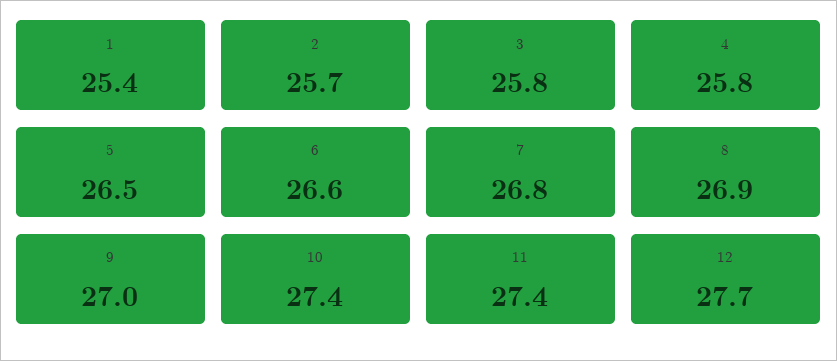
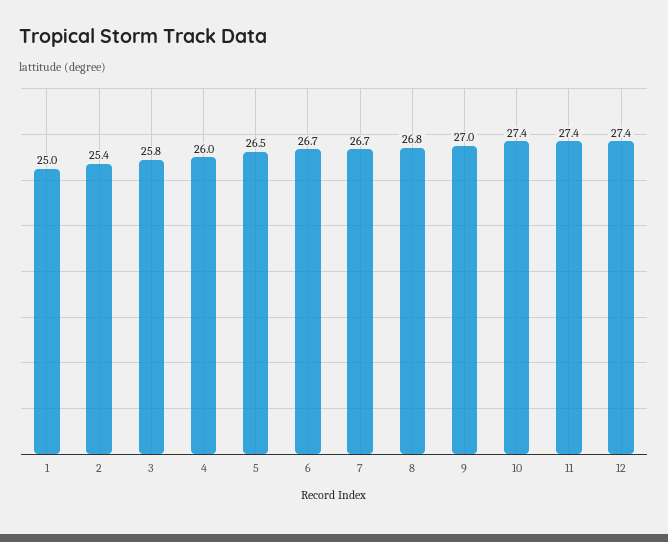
1: 25.4 -> 25
2: 25.7 -> 25.4
4: 25.8 -> 26
6: 26.6 -> 26.7
7: 26.8 -> 26.7
8: 26.9 -> 26.8
12: 27.7 -> 27.4

